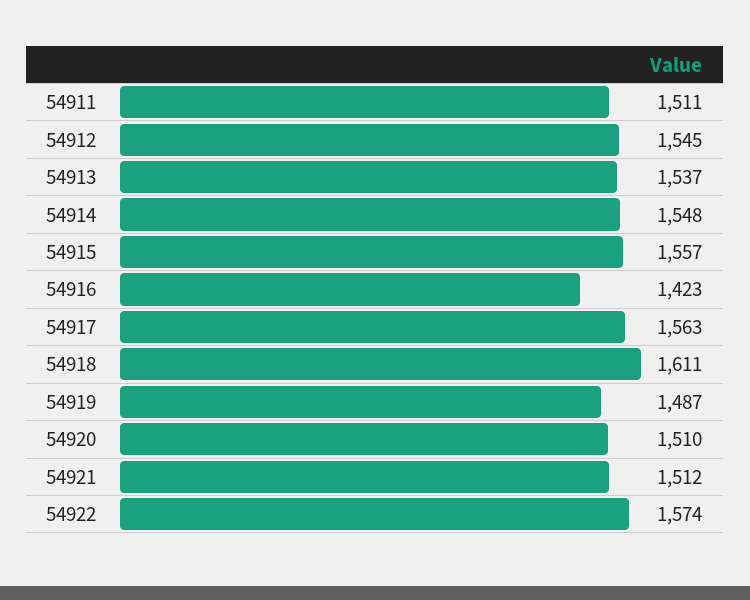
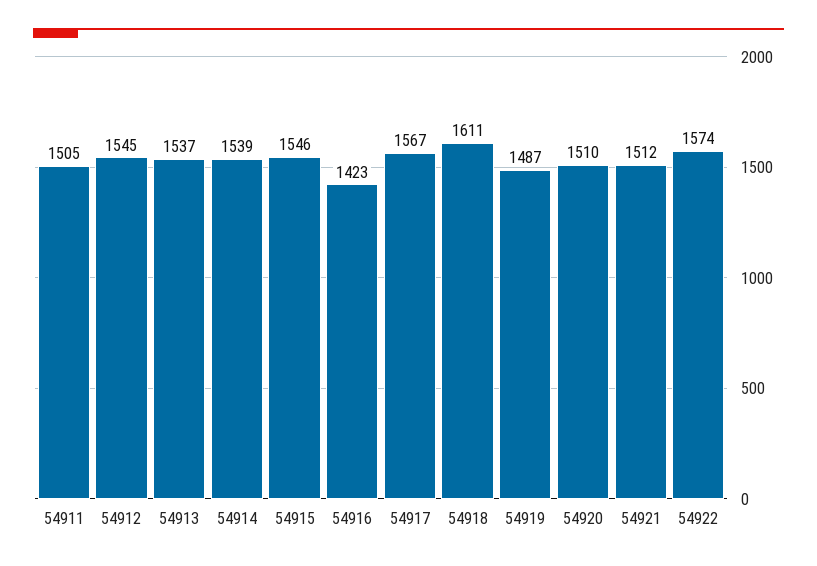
54911: 1511 -> 1505
54914: 1548 -> 1539
54915: 1557 -> 1546
54917: 1563 -> 1567

